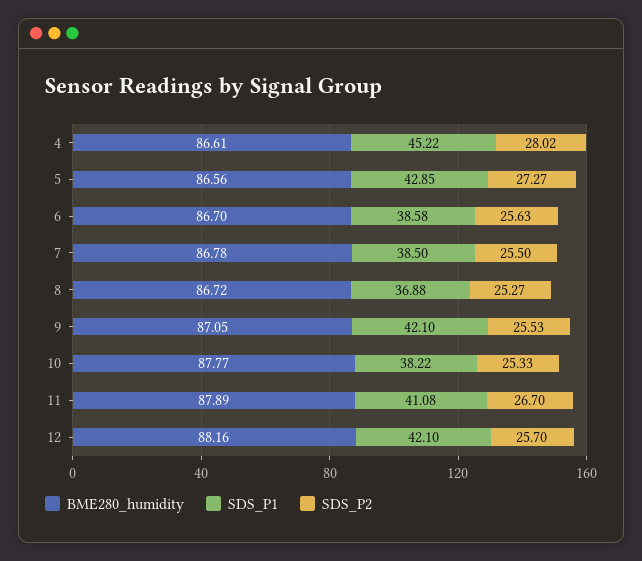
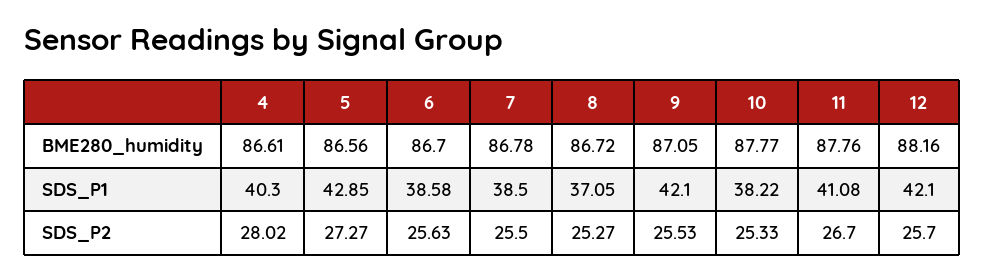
SDS_P1, 4: 45.22 -> 40.3
SDS_P1, 8: 36.88 -> 37.05
BME280_humidity, 11: 87.89 -> 87.76

